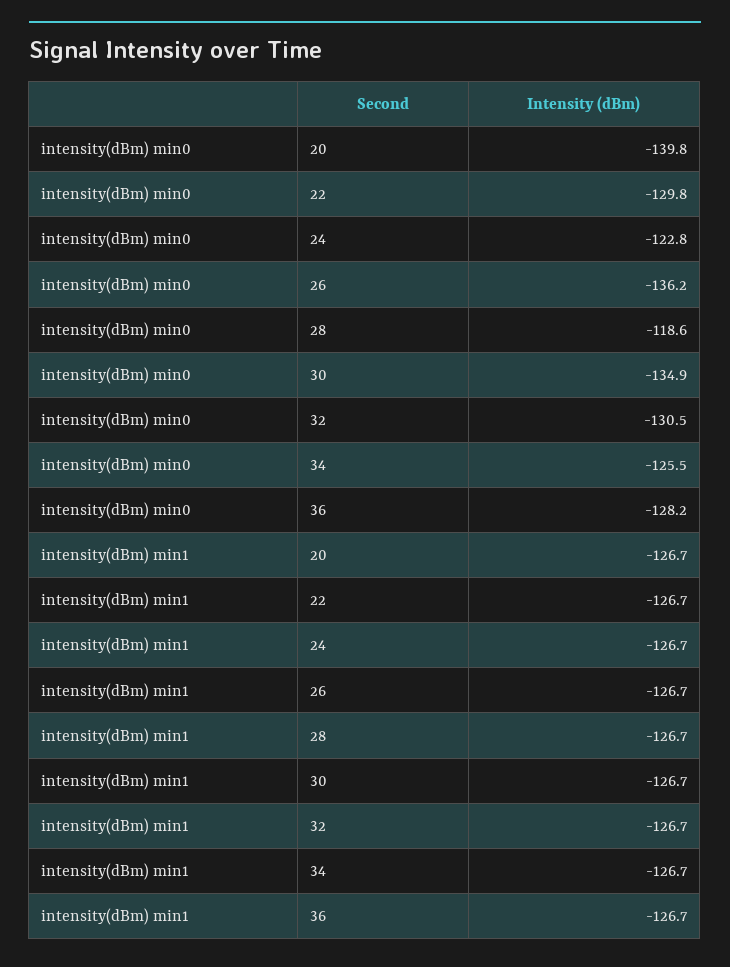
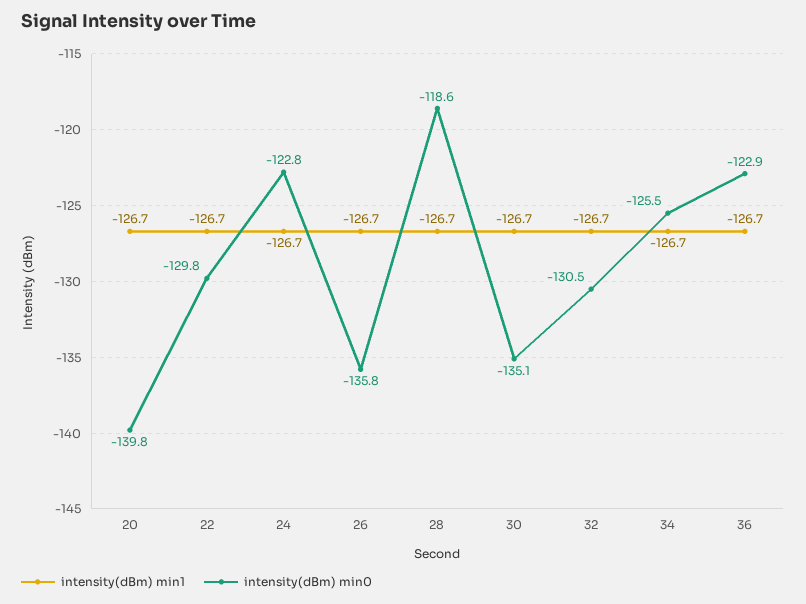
intensity(dBm) min0, 26: -136.2 -> -135.8
intensity(dBm) min0, 30: -134.9 -> -135.1
intensity(dBm) min0, 36: -128.2 -> -122.9

